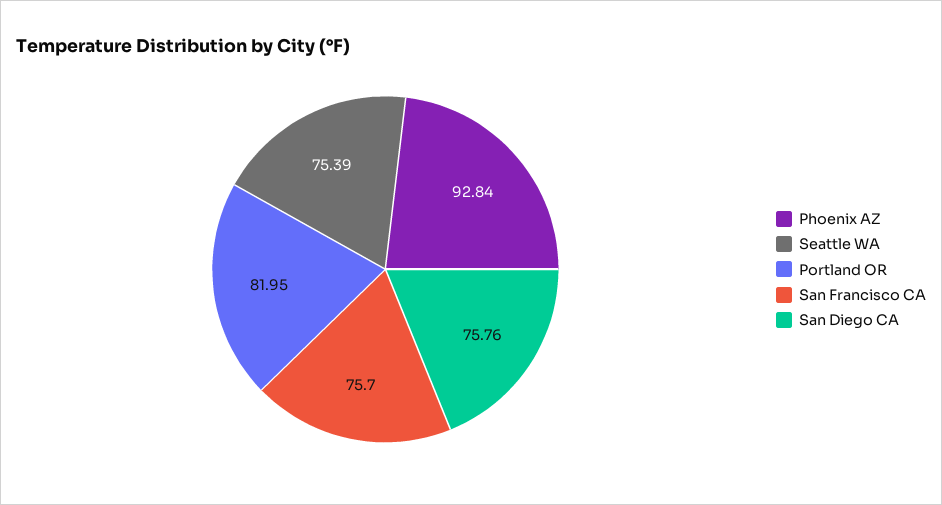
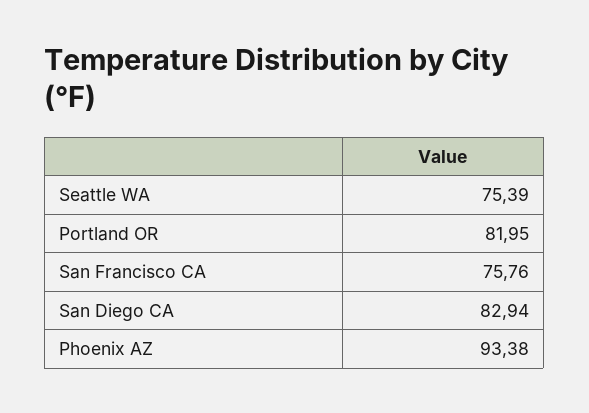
Phoenix AZ: 92.84 -> 93.38
San Francisco CA: 75.7 -> 75.76
San Diego CA: 75.76 -> 82.94

